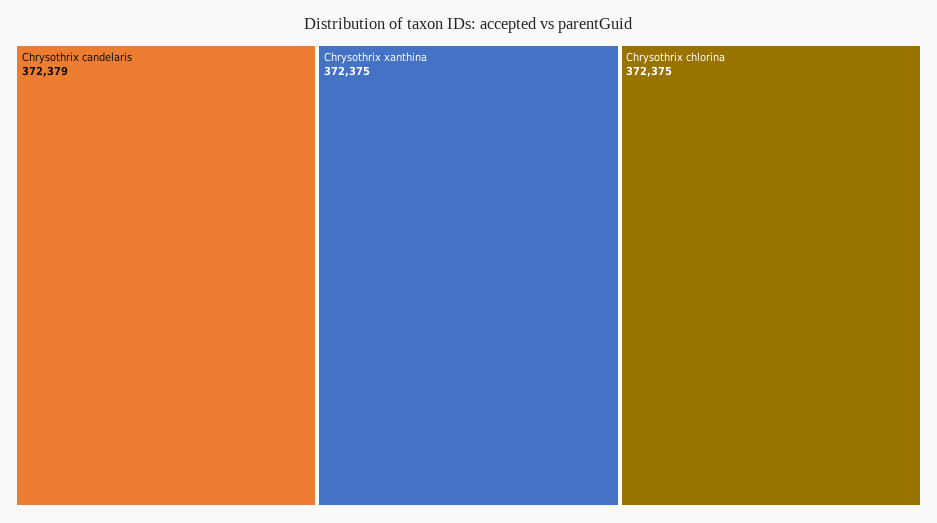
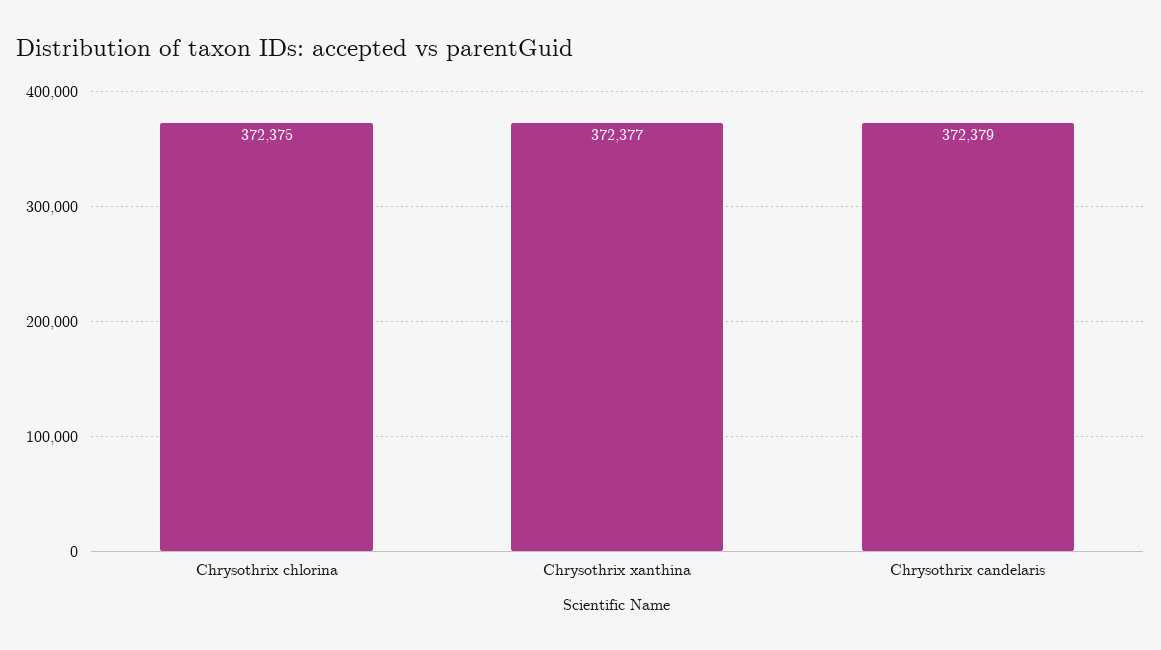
Chrysothrix xanthina: 372375 -> 372377

